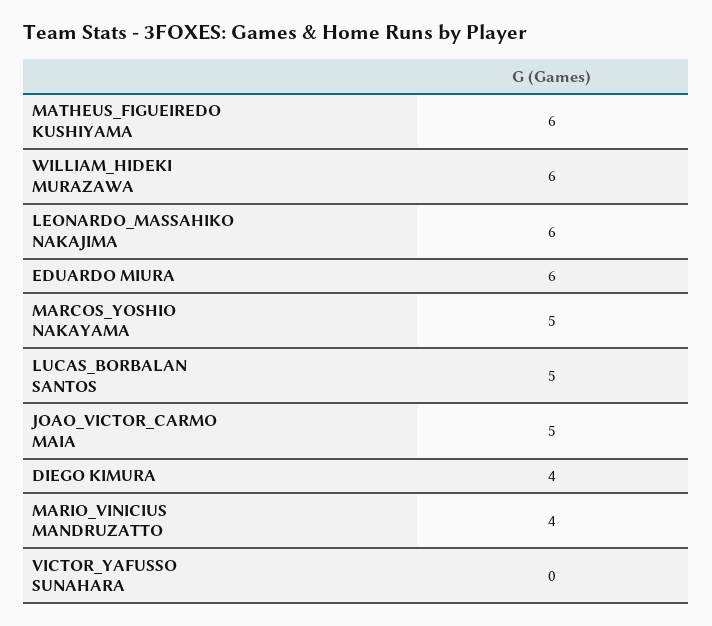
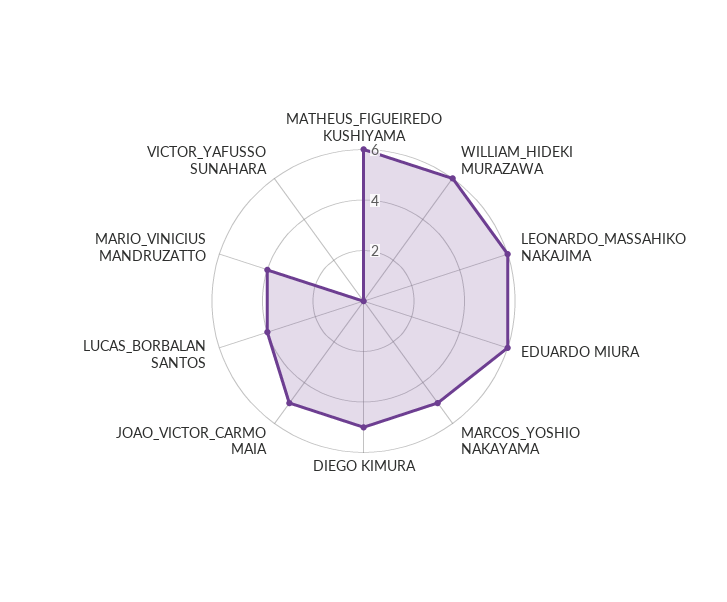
LUCAS_BORBALAN SANTOS: 5 -> 4
DIEGO KIMURA: 4 -> 5

